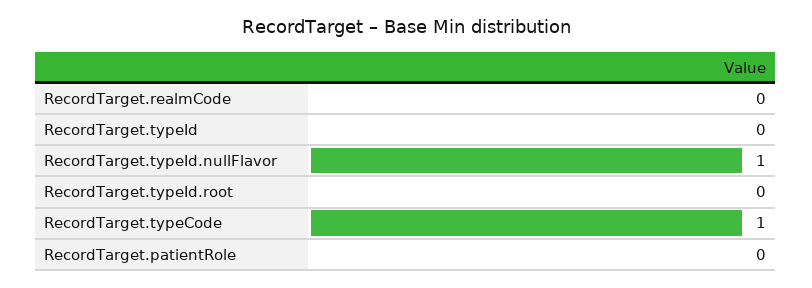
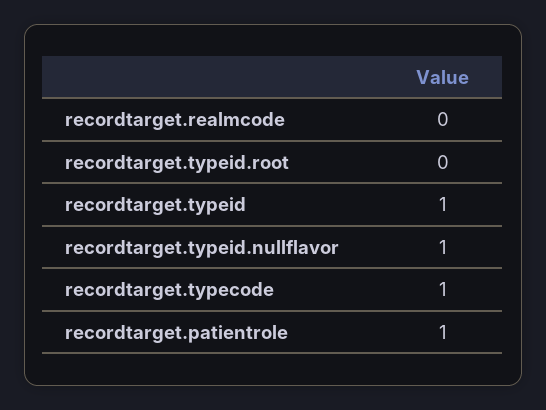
RecordTarget.typeId: 0 -> 1
RecordTarget.patientRole: 0 -> 1

